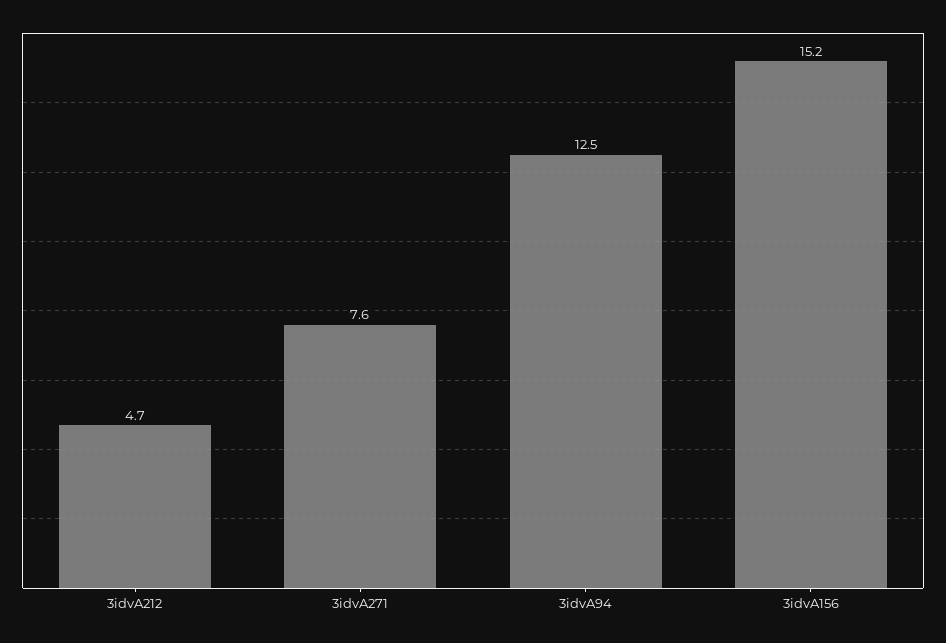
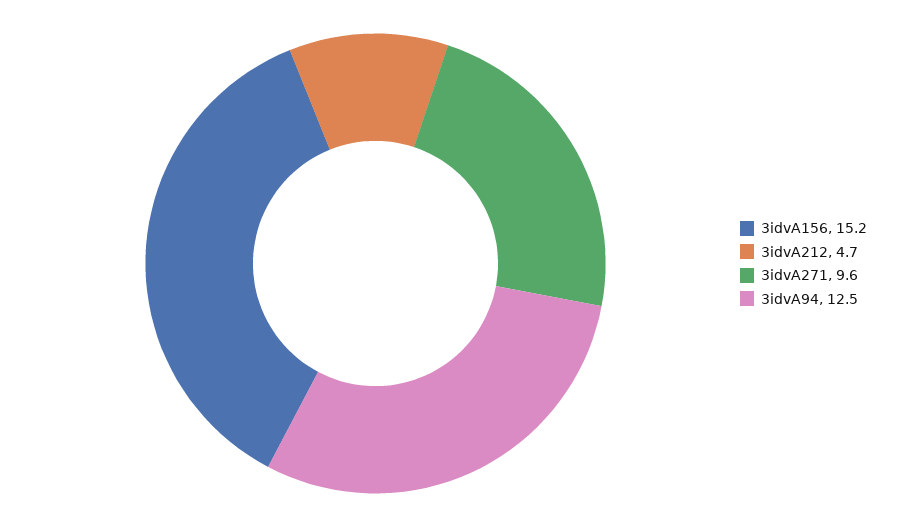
3idvA271: 7.6 -> 9.6

